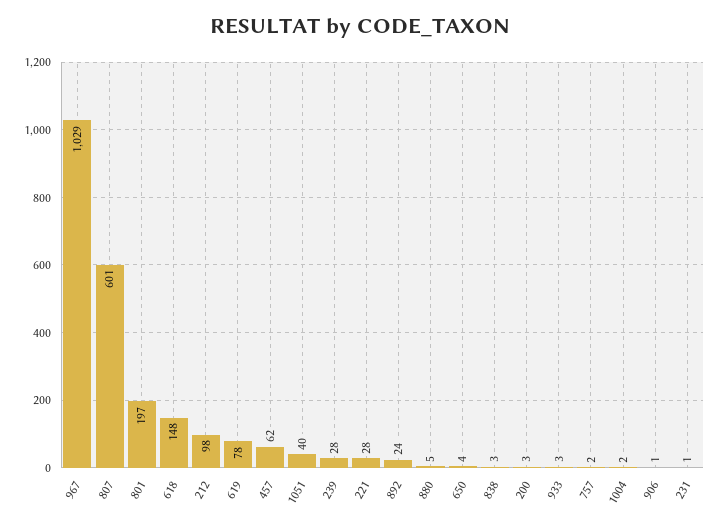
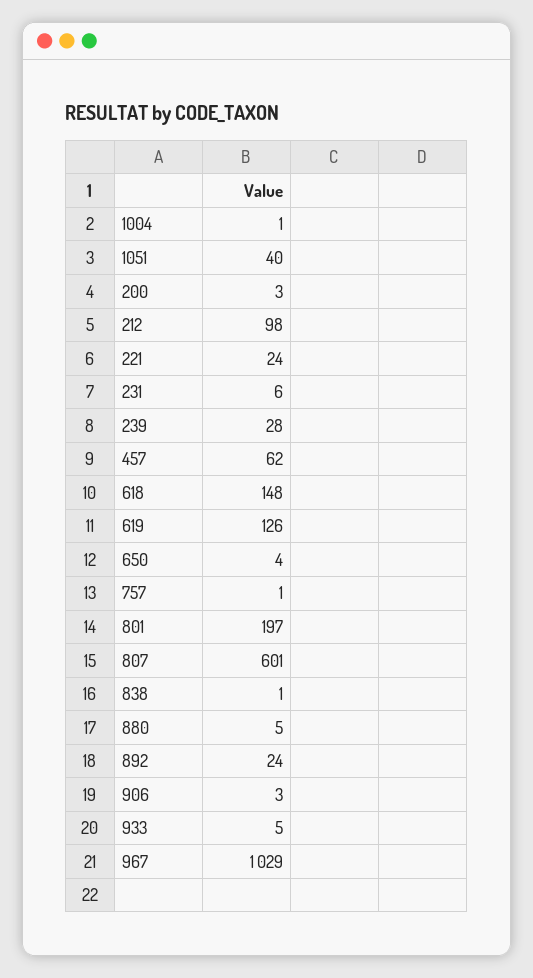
619: 78 -> 126
221: 28 -> 24
838: 3 -> 1
933: 3 -> 5
757: 2 -> 1
1004: 2 -> 1
906: 1 -> 3
231: 1 -> 6

